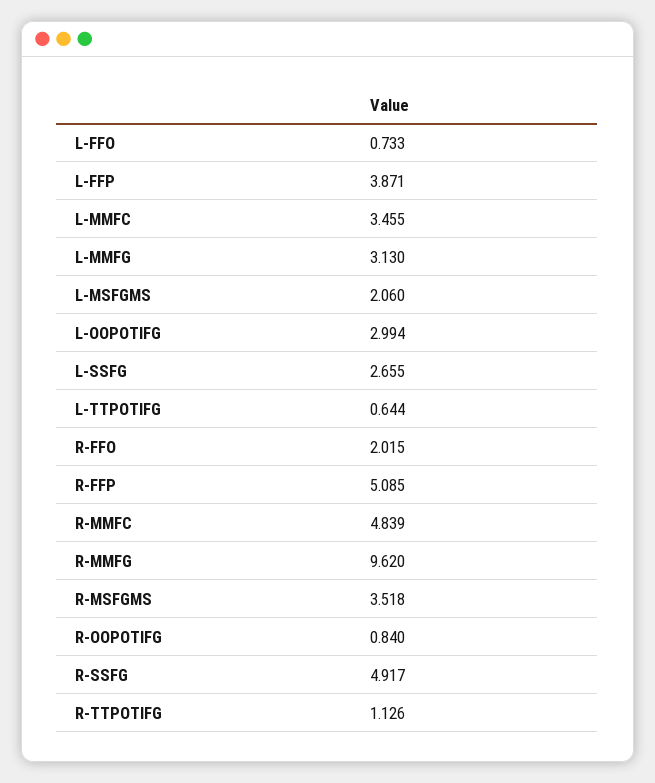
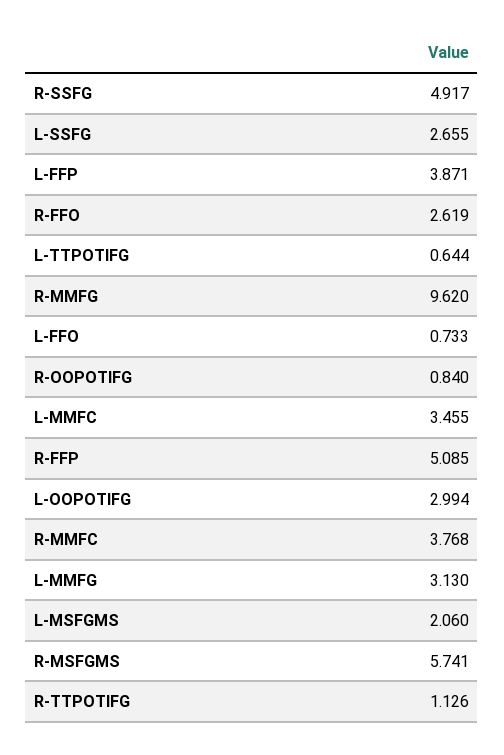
R-FFO: 2.015 -> 2.619
R-MMFC: 4.839 -> 3.768
R-MSFGMS: 3.518 -> 5.741

